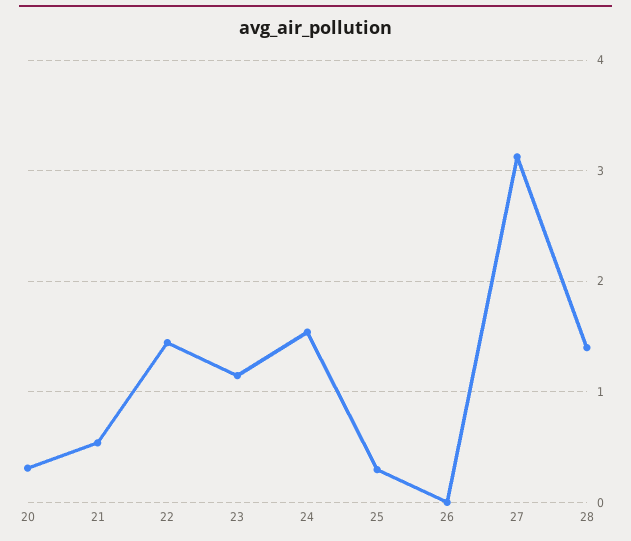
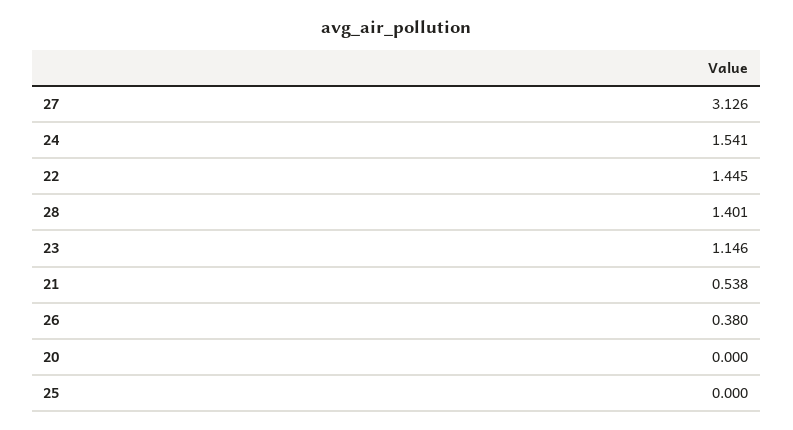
20: 0.3 -> 0
25: 0.3 -> 0
26: 0 -> 0.38

